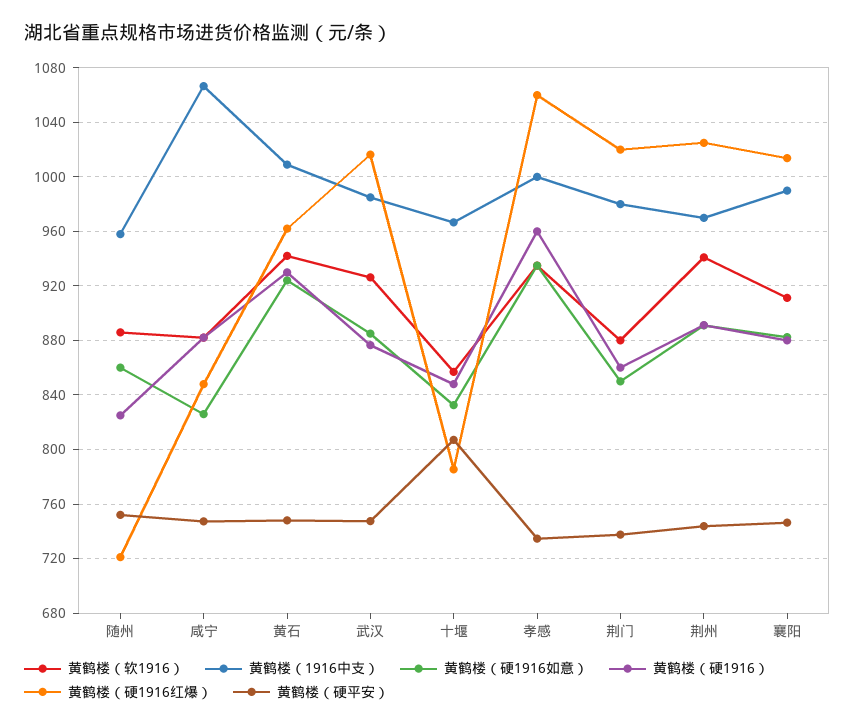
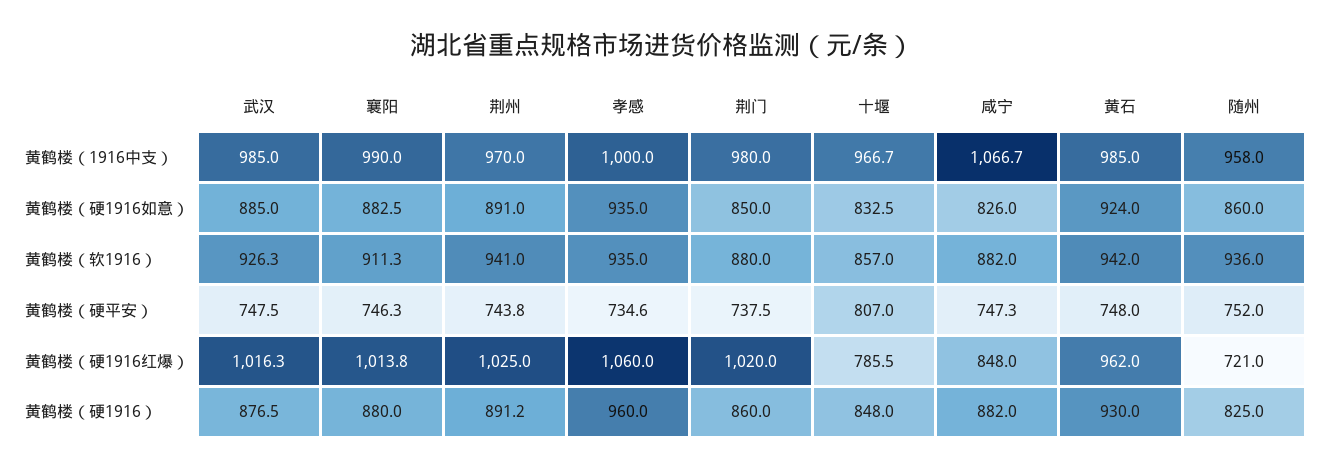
黄鹤楼（软1916）, 随州: 885 -> 936
黄鹤楼（1916中支）, 黄石: 1010 -> 985

